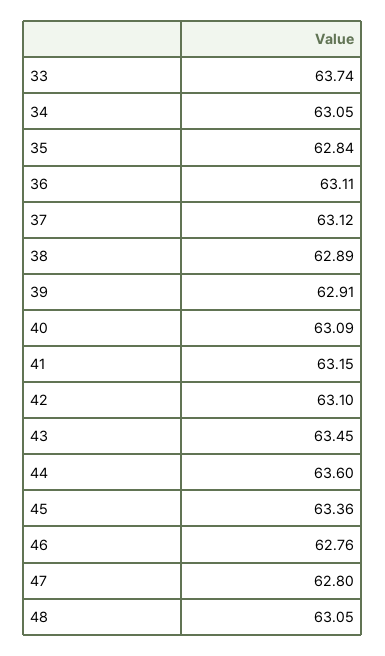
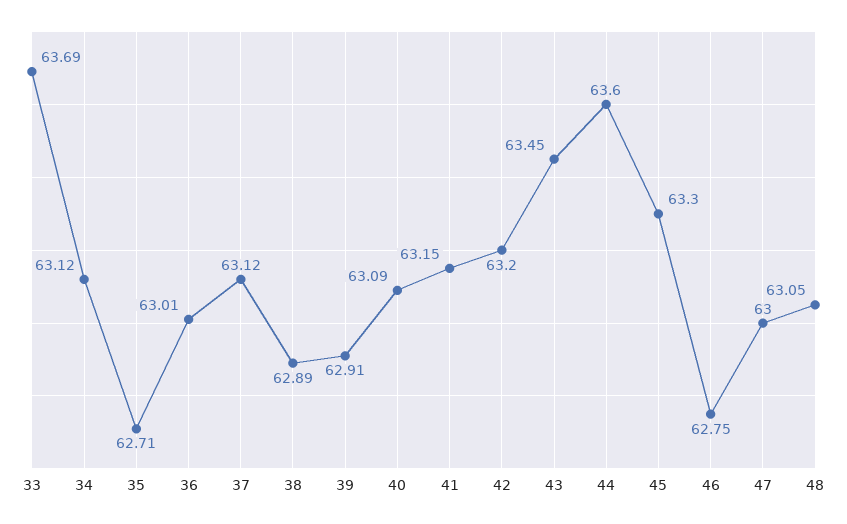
33: 63.74 -> 63.69
34: 63.05 -> 63.12
35: 62.84 -> 62.71
36: 63.11 -> 63.01
42: 63.1 -> 63.2
45: 63.36 -> 63.3
46: 62.76 -> 62.75
47: 62.8 -> 63

